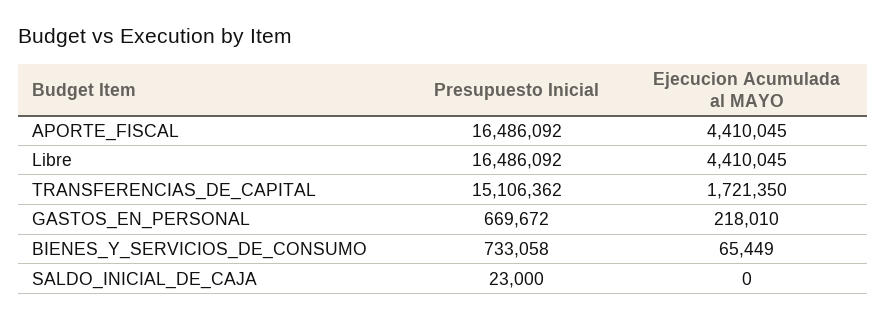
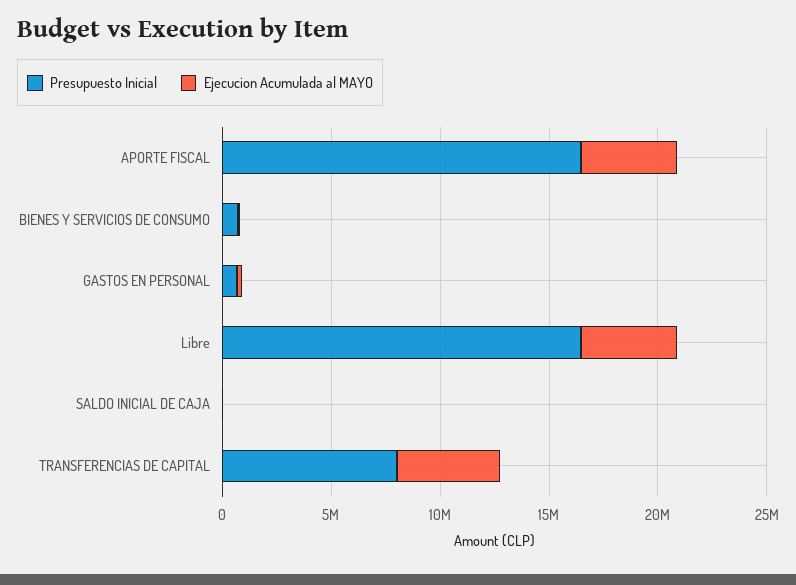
Presupuesto Inicial, TRANSFERENCIAS_DE_CAPITAL: 15106362 -> 8000000
Ejecucion Acumulada al MAYO, TRANSFERENCIAS_DE_CAPITAL: 1721350 -> 5000000

